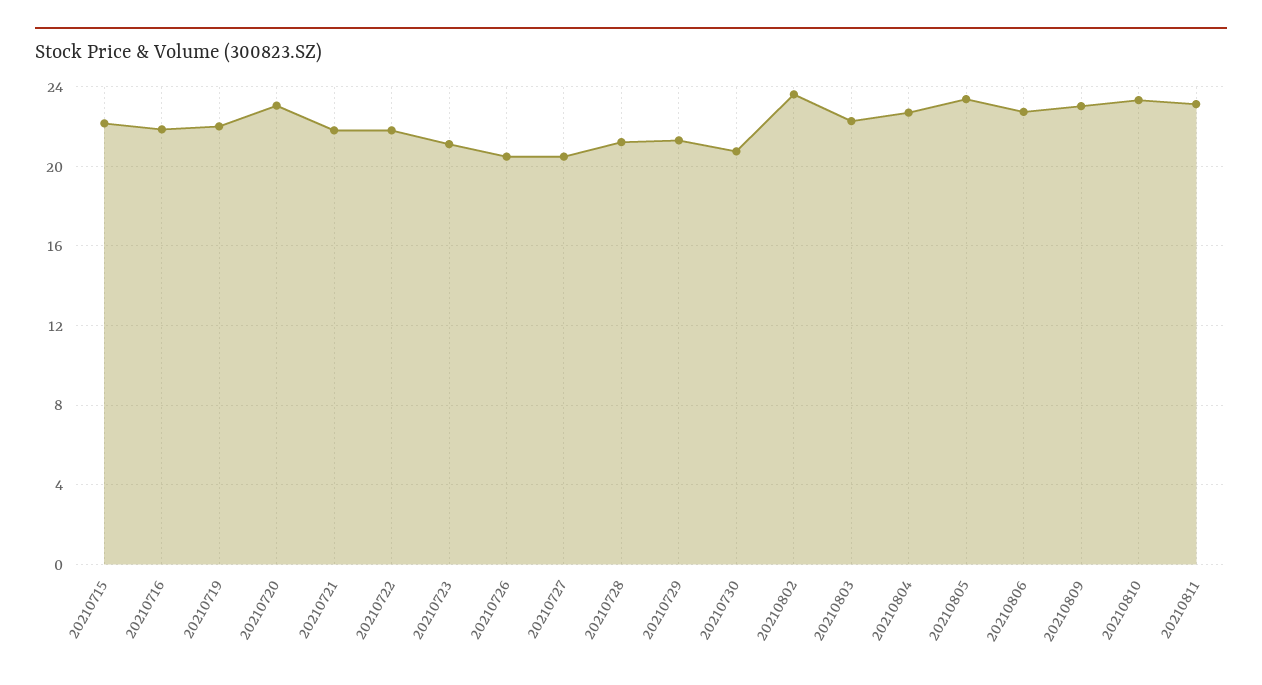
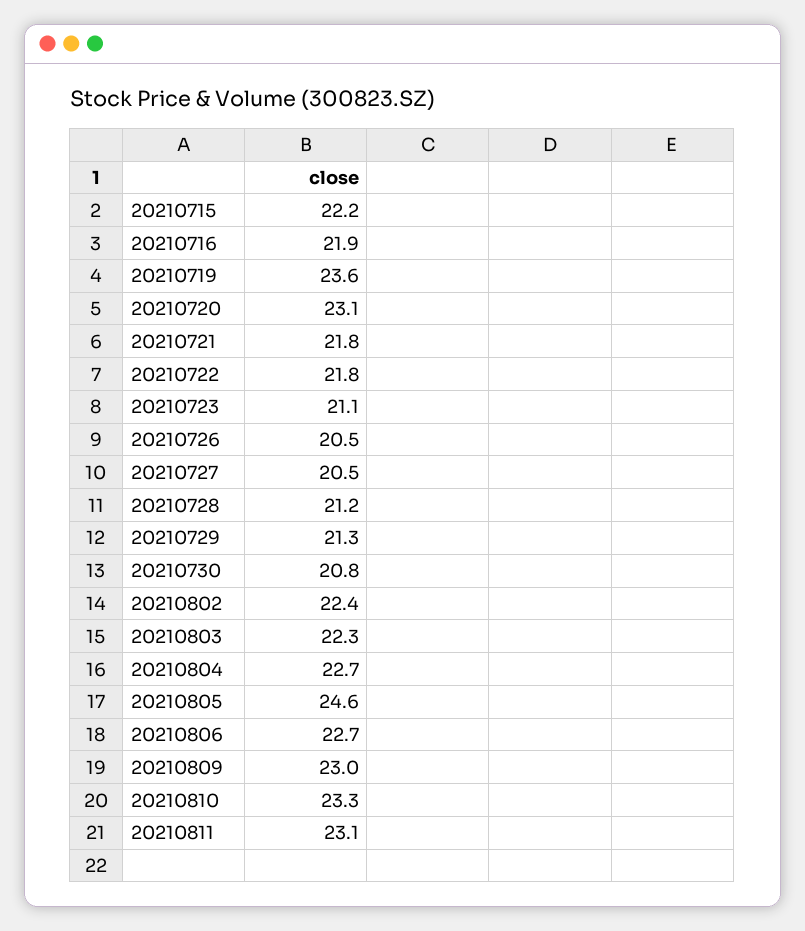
20210719: 22 -> 23.6
20210802: 23.5 -> 22.4
20210805: 23.5 -> 24.6

